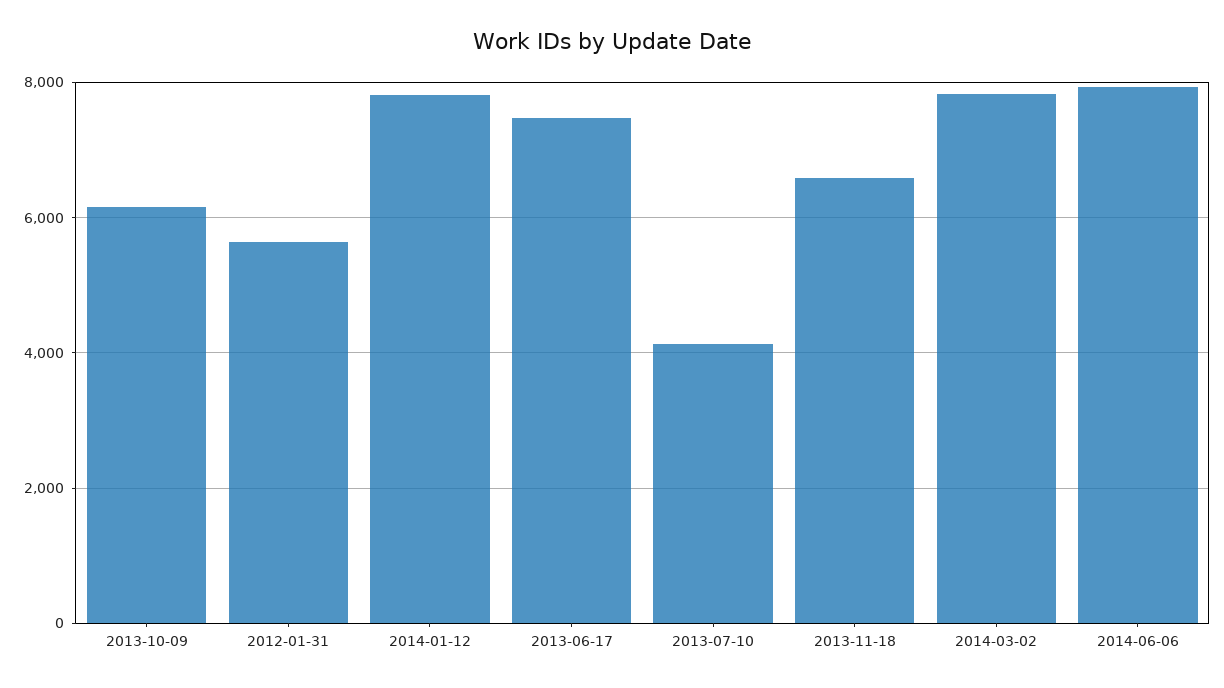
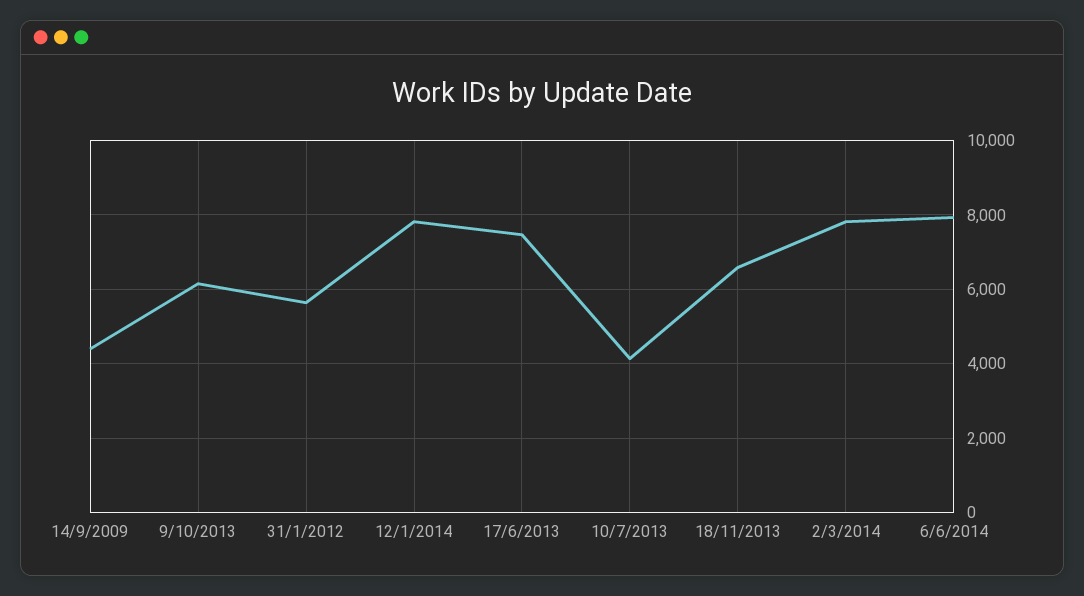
14/9/2009: none -> 4400

